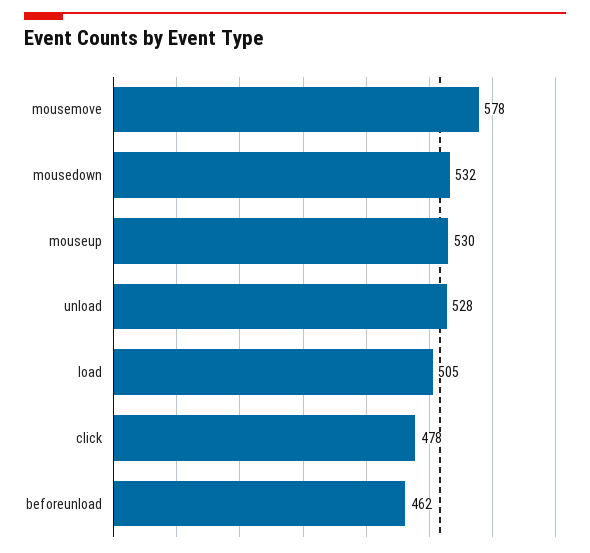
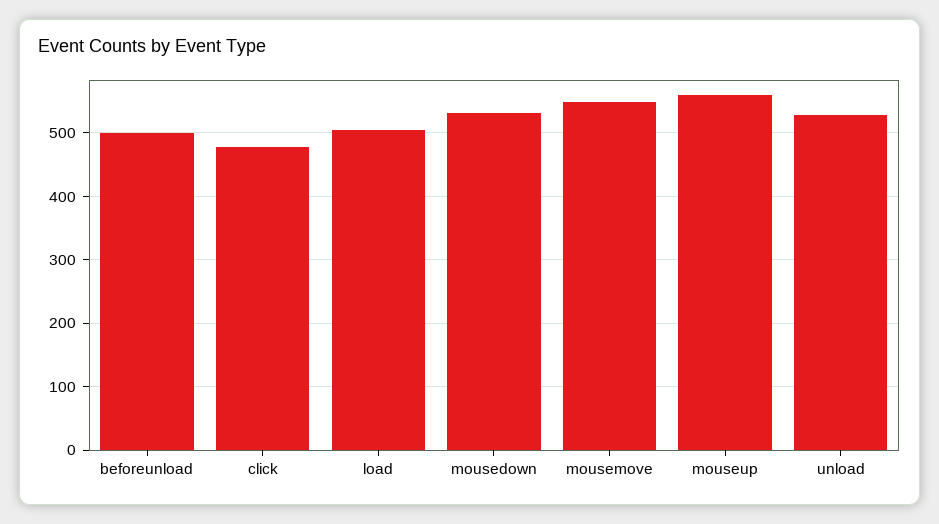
mousemove: 578 -> 550
mouseup: 530 -> 560
beforeunload: 462 -> 500

